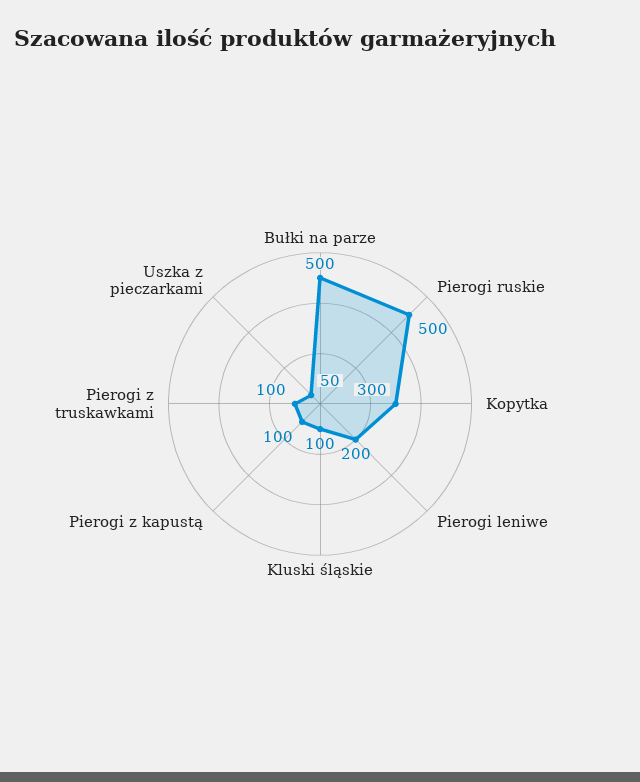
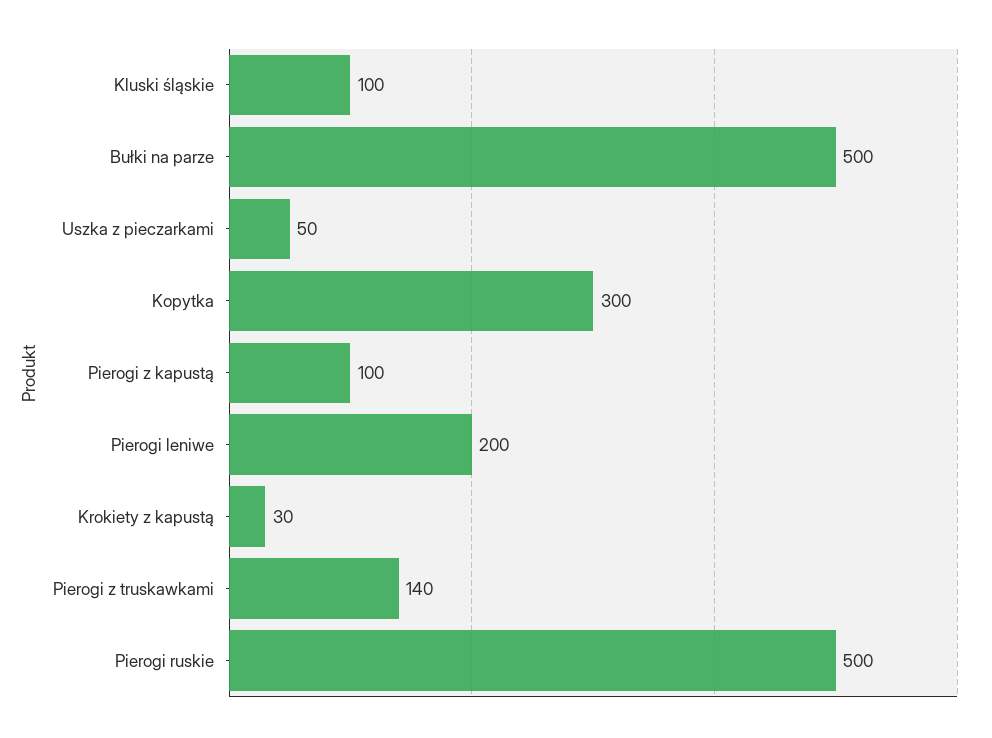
Pierogi z truskawkami: 100 -> 140
Krokiety z kapustą: none -> 30

